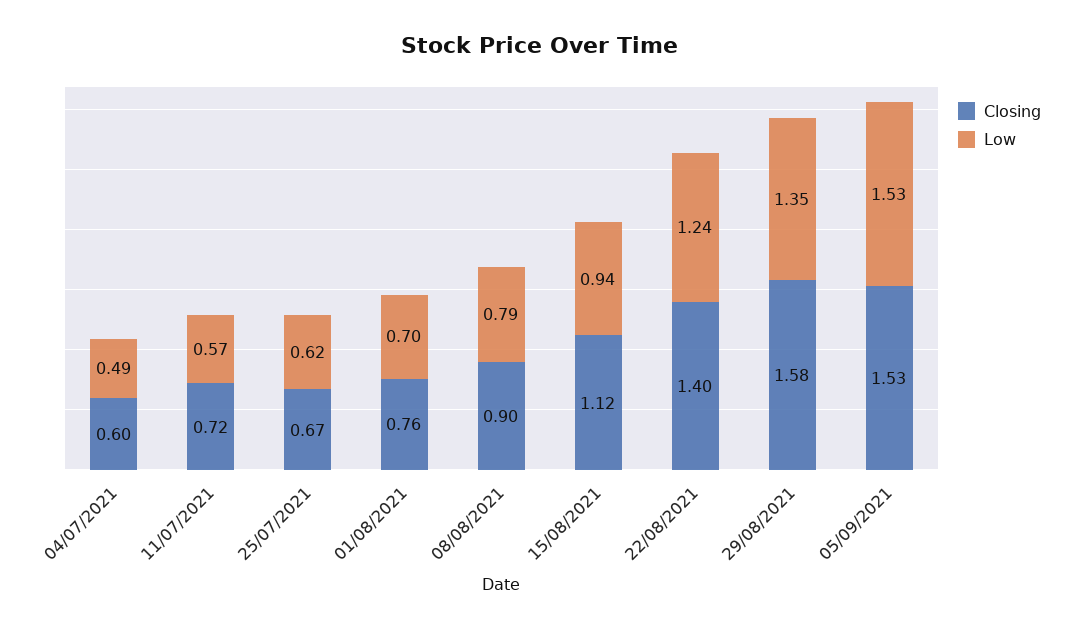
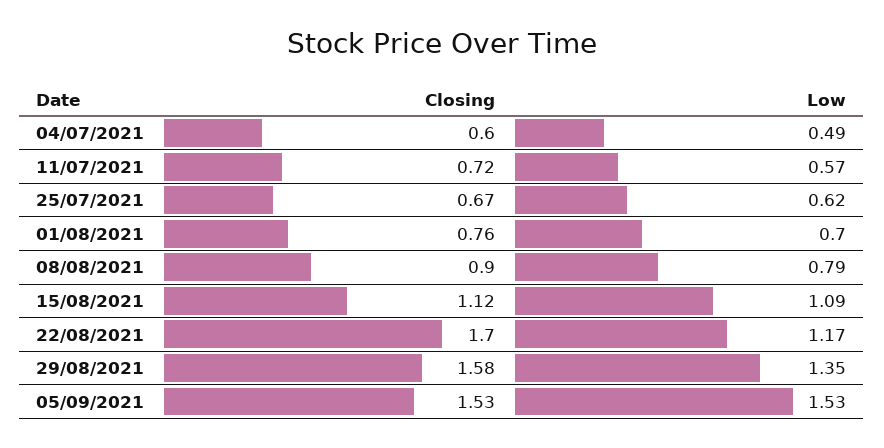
Low, 15/08/2021: 0.94 -> 1.09
Closing, 22/08/2021: 1.4 -> 1.7
Low, 22/08/2021: 1.24 -> 1.17

